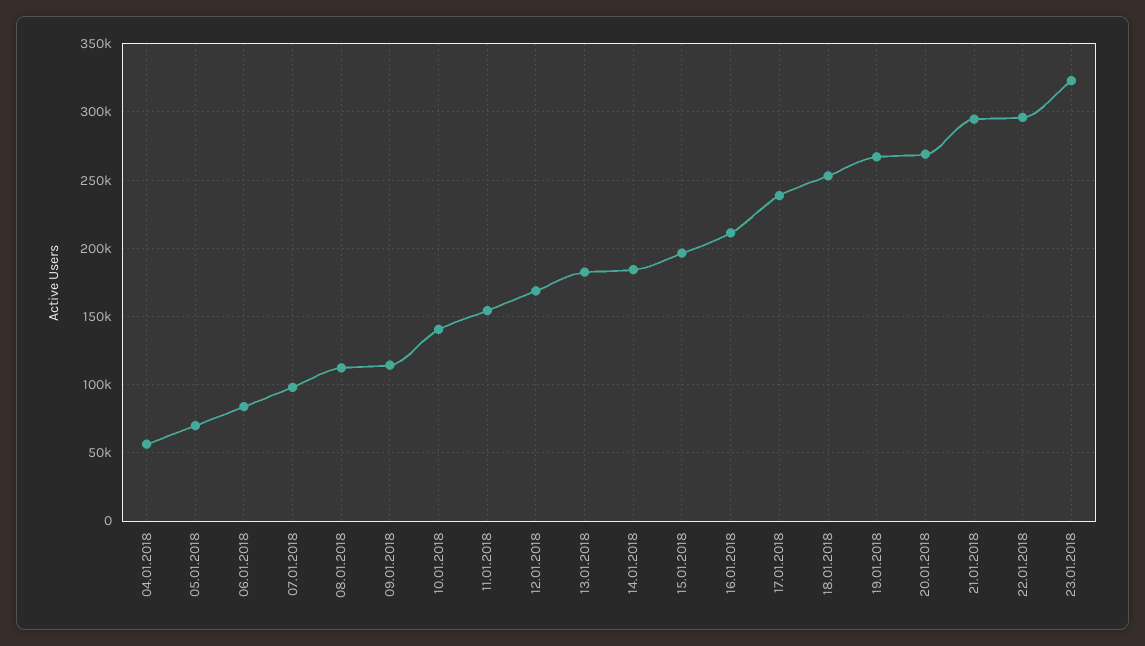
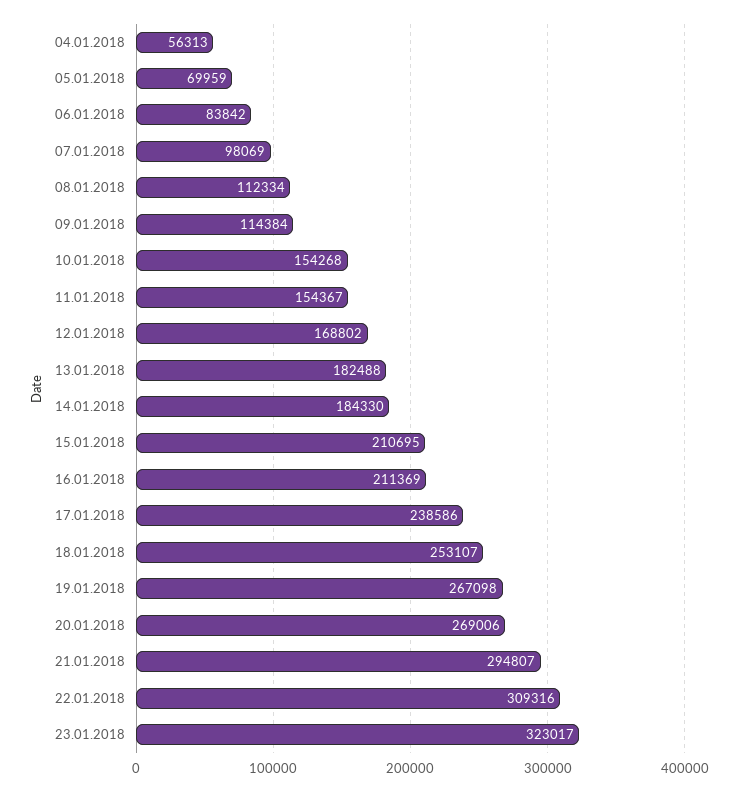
10.01.2018: 140000 -> 154268
15.01.2018: 195000 -> 210695
22.01.2018: 295000 -> 309316

